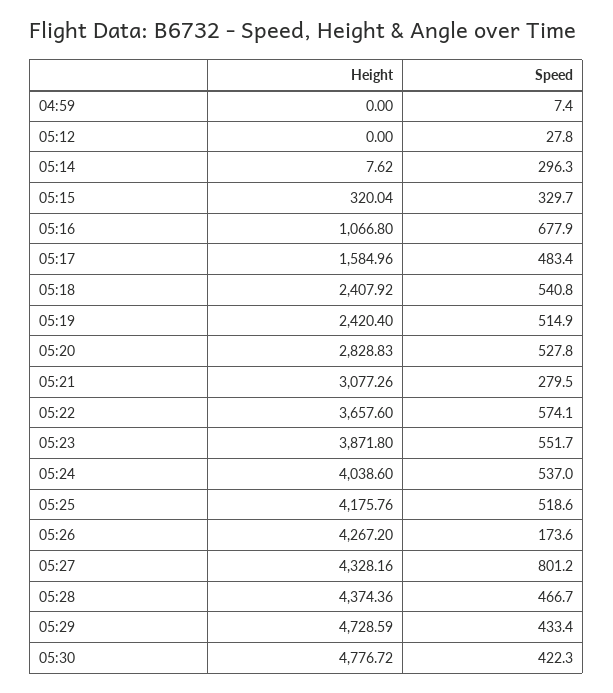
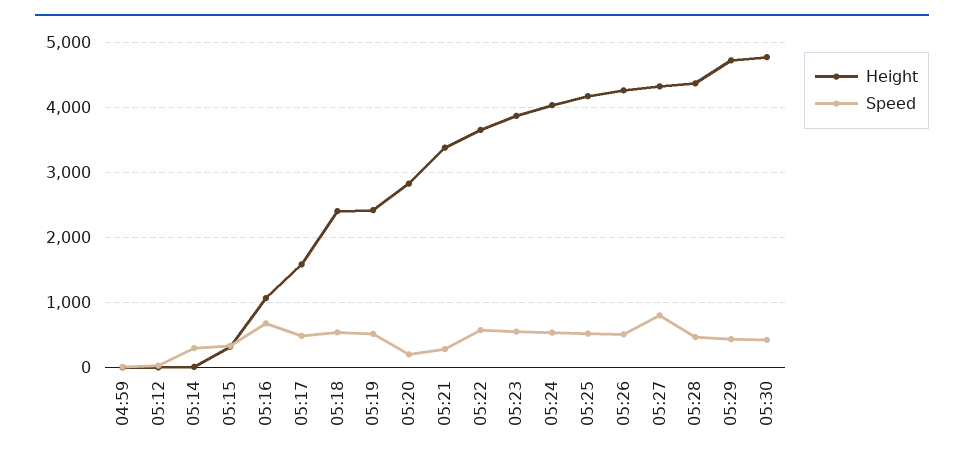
Speed, 05:20: 527.8 -> 200
Height, 05:21: 3077.26 -> 3400
Speed, 05:26: 173.6 -> 500

